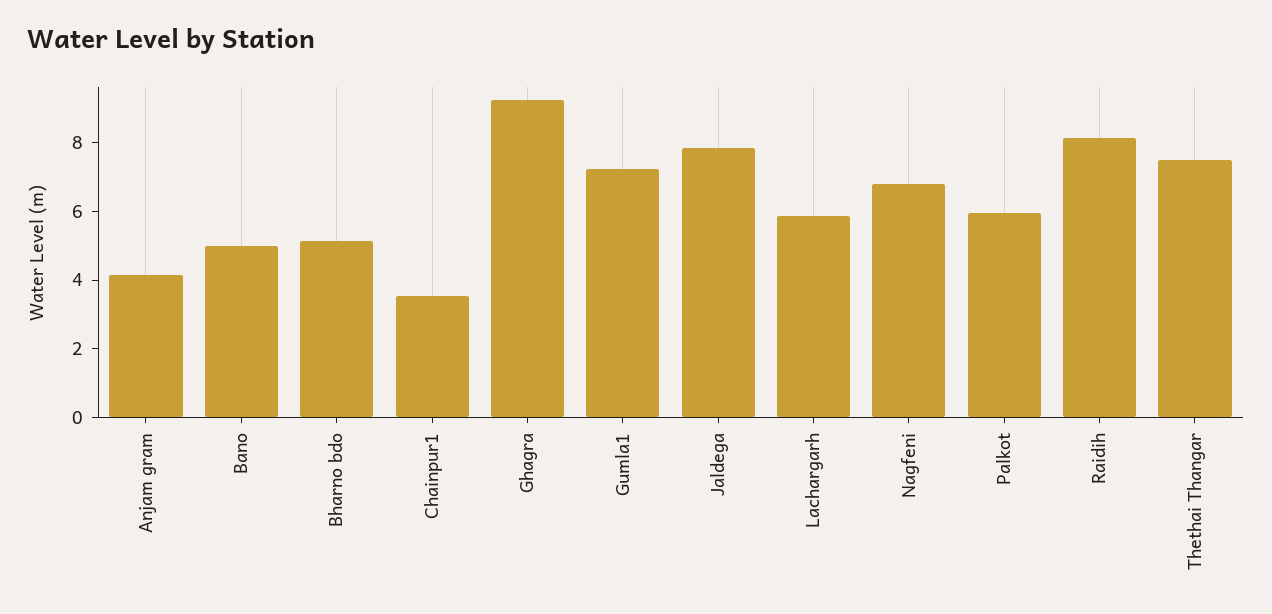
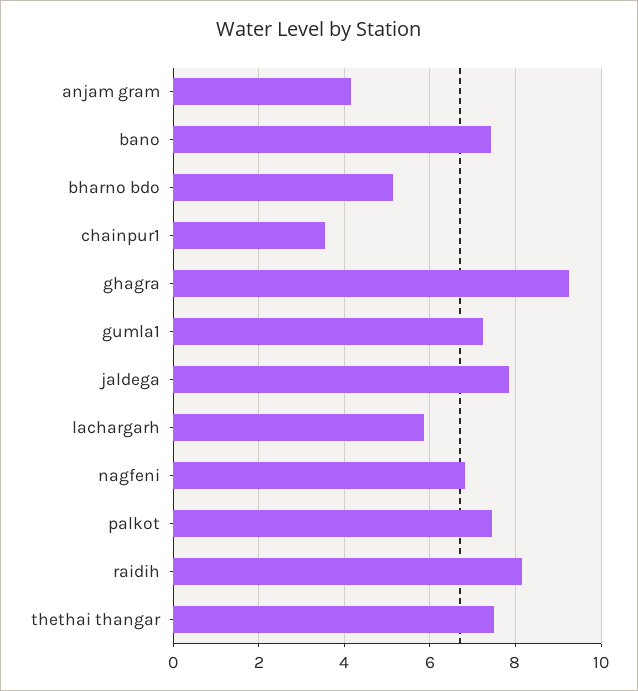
Bano: 5 -> 7.4
Palkot: 6 -> 7.4

